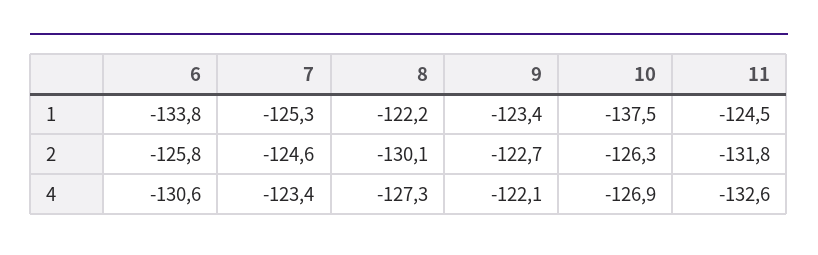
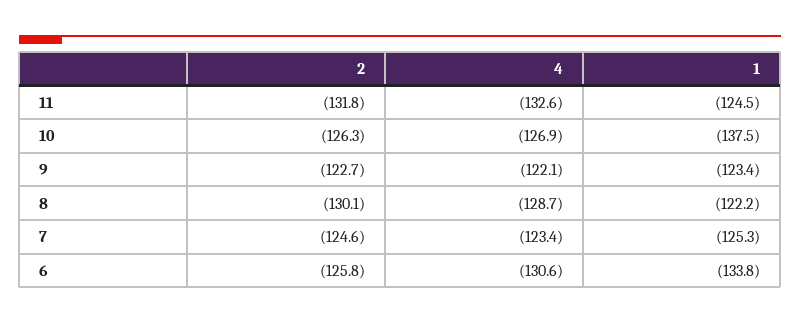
8, 4: -127.3 -> -128.7

